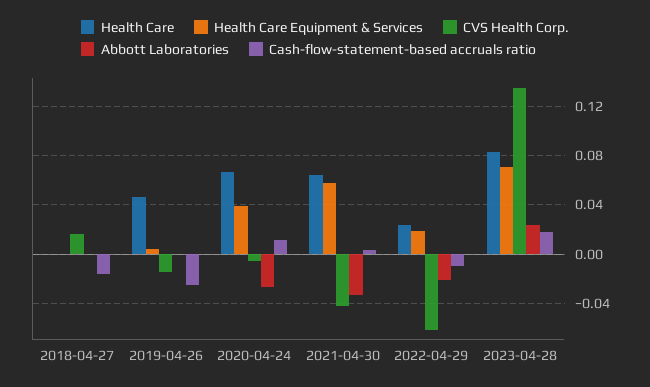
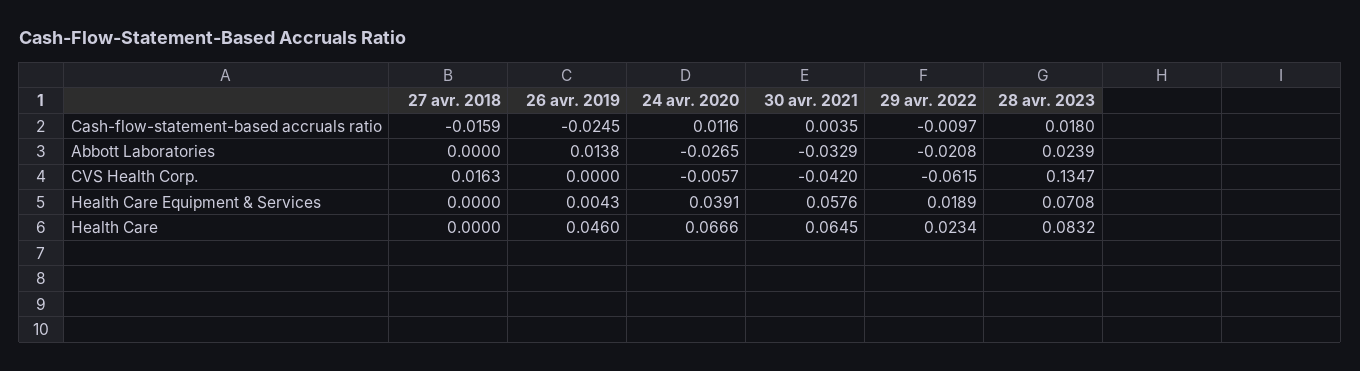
CVS Health Corp., 2019-04-26: -0.015 -> 0
Abbott Laboratories, 2019-04-26: 0 -> 0.0138

